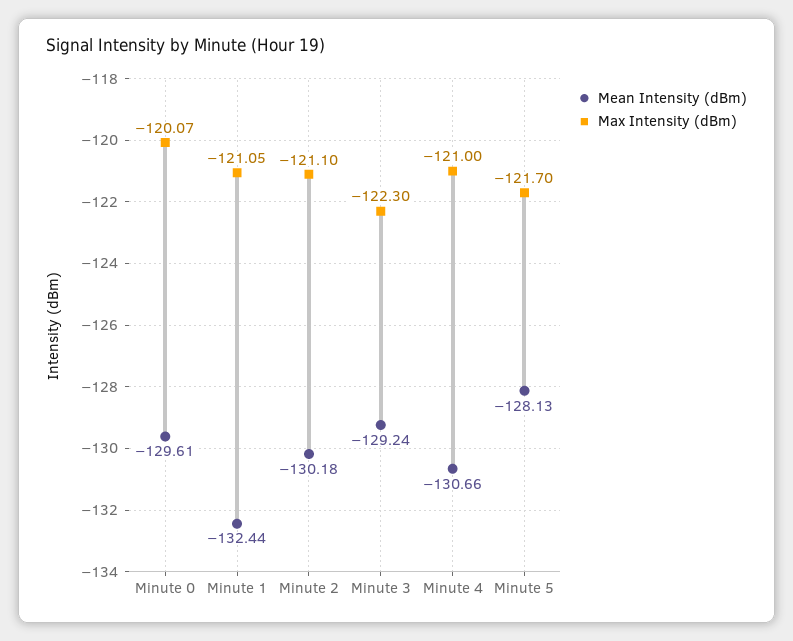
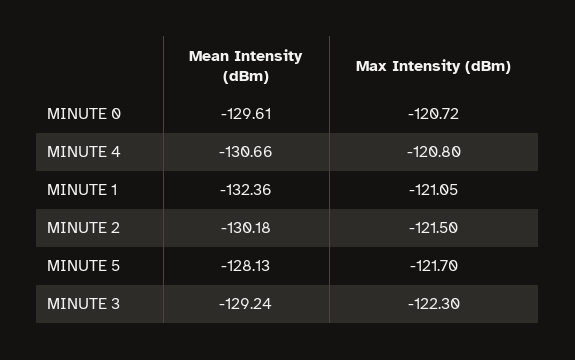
Max Intensity (dBm), Minute 0: -120.07 -> -120.72
Mean Intensity (dBm), Minute 1: -132.44 -> -132.36
Max Intensity (dBm), Minute 2: -121.1 -> -121.5
Max Intensity (dBm), Minute 4: -121 -> -120.8

